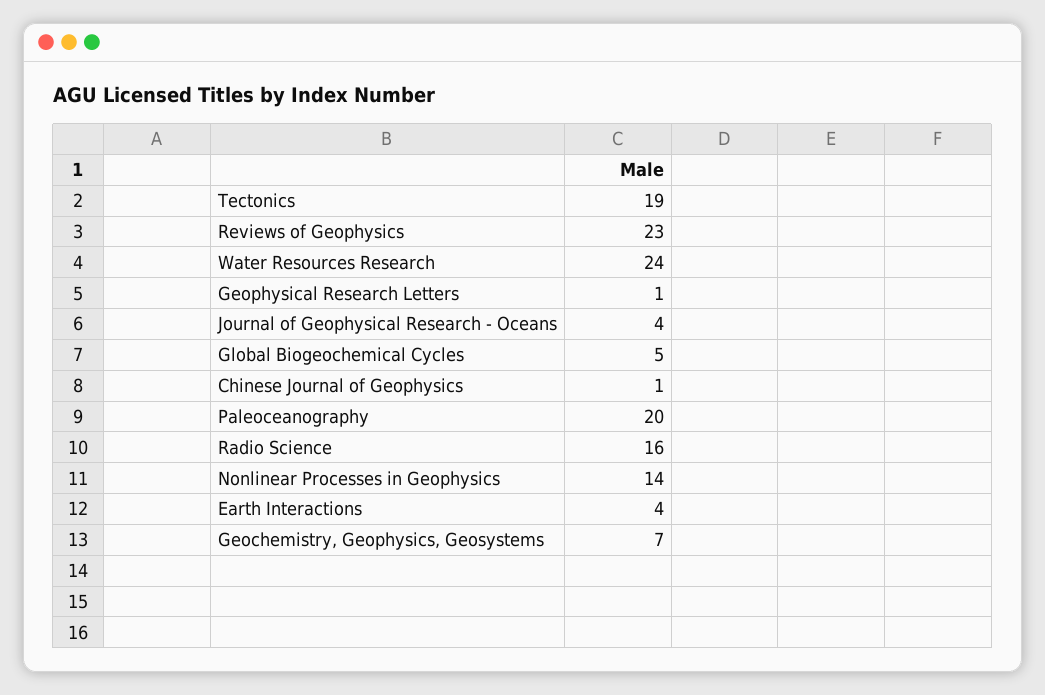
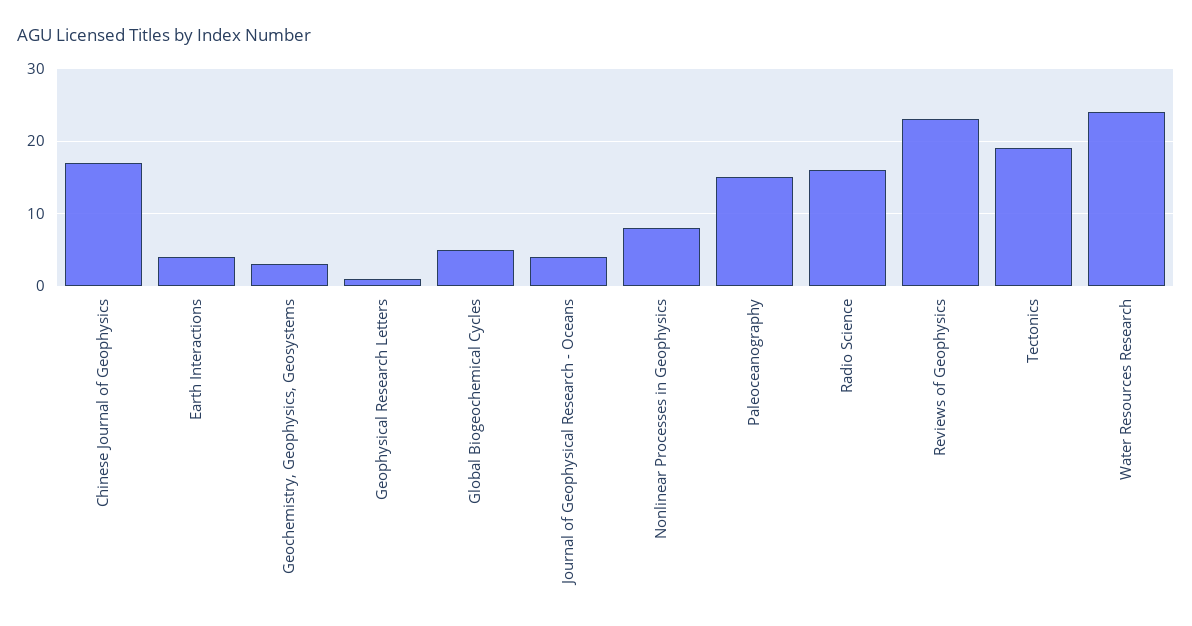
Chinese Journal of Geophysics: 1 -> 17
Paleoceanography: 20 -> 15
Nonlinear Processes in Geophysics: 14 -> 8
Geochemistry, Geophysics, Geosystems: 7 -> 3

